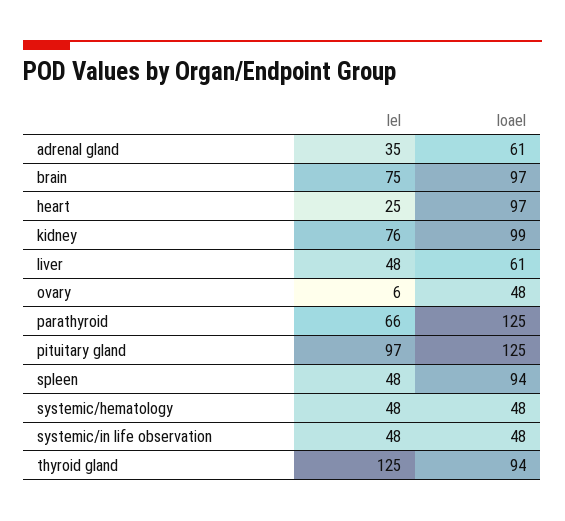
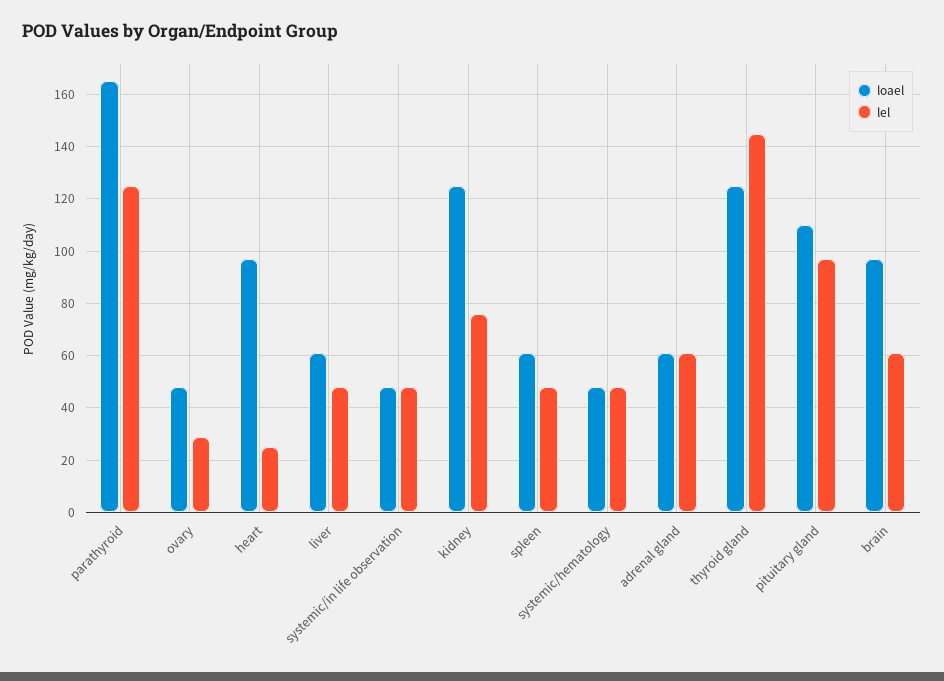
lel, adrenal gland: 35 -> 60
lel, brain: 75 -> 60
loael, kidney: 99 -> 125
lel, ovary: 6 -> 30
lel, parathyroid: 66 -> 125
loael, parathyroid: 125 -> 165
loael, pituitary gland: 125 -> 110
loael, spleen: 94 -> 60
lel, thyroid gland: 125 -> 145
loael, thyroid gland: 94 -> 125

